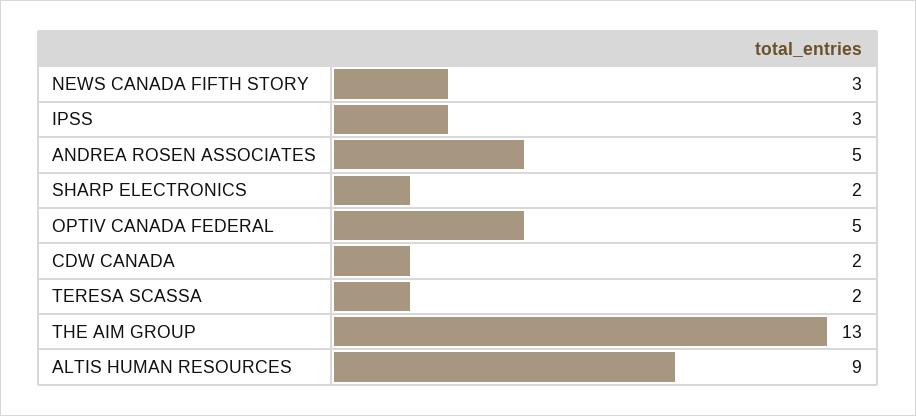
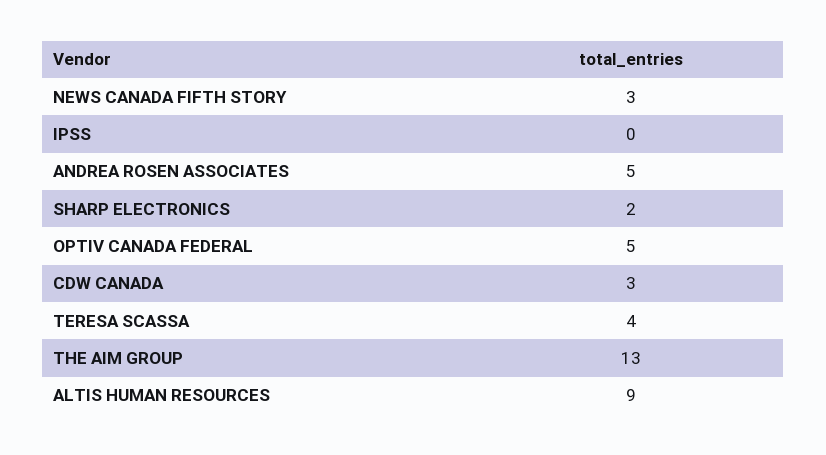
IPSS: 3 -> 0
CDW CANADA: 2 -> 3
TERESA SCASSA: 2 -> 4

